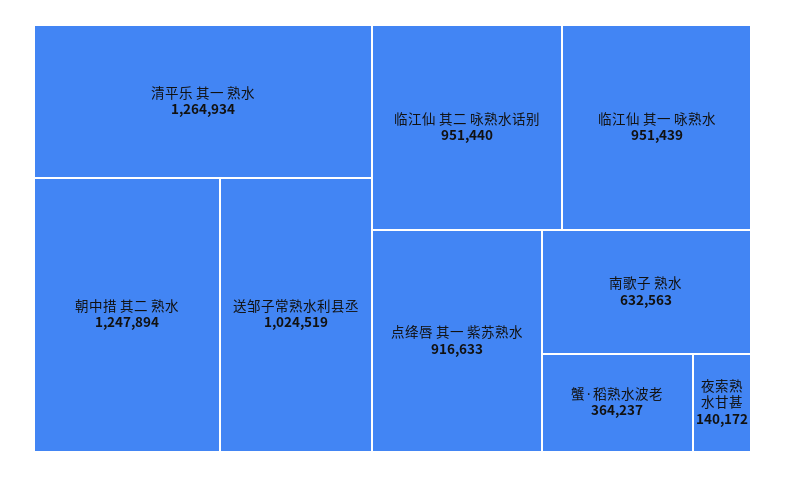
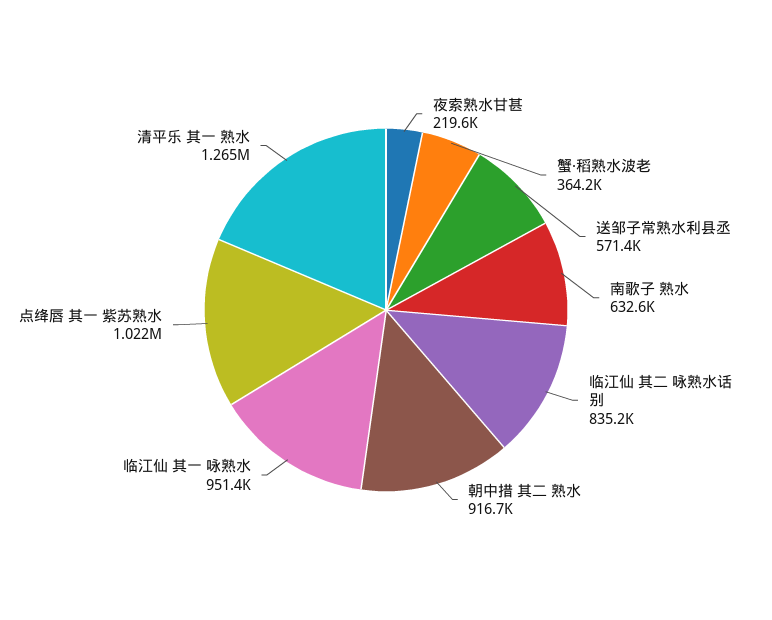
朝中措 其二 熟水: 1247894 -> 916700
送邹子常熟水利县丞: 1024519 -> 571400
临江仙 其二 咏熟水话别: 951440 -> 835200
点绛唇 其一 紫苏熟水: 916633 -> 1022000
夜索熟水甘甚: 140172 -> 219600

